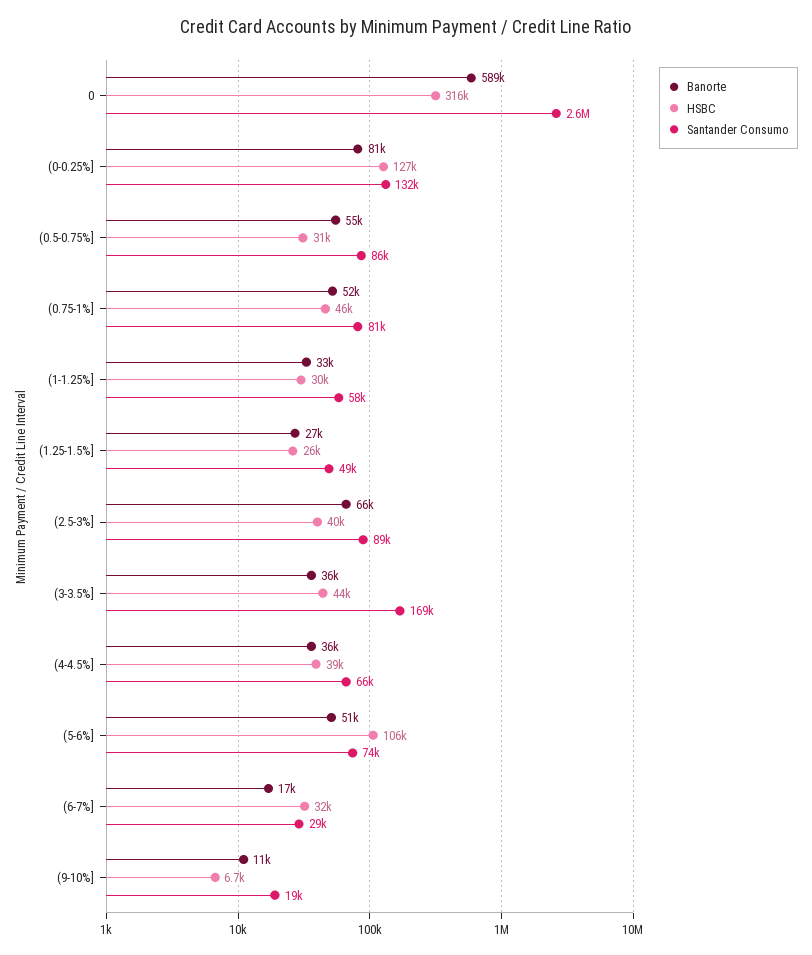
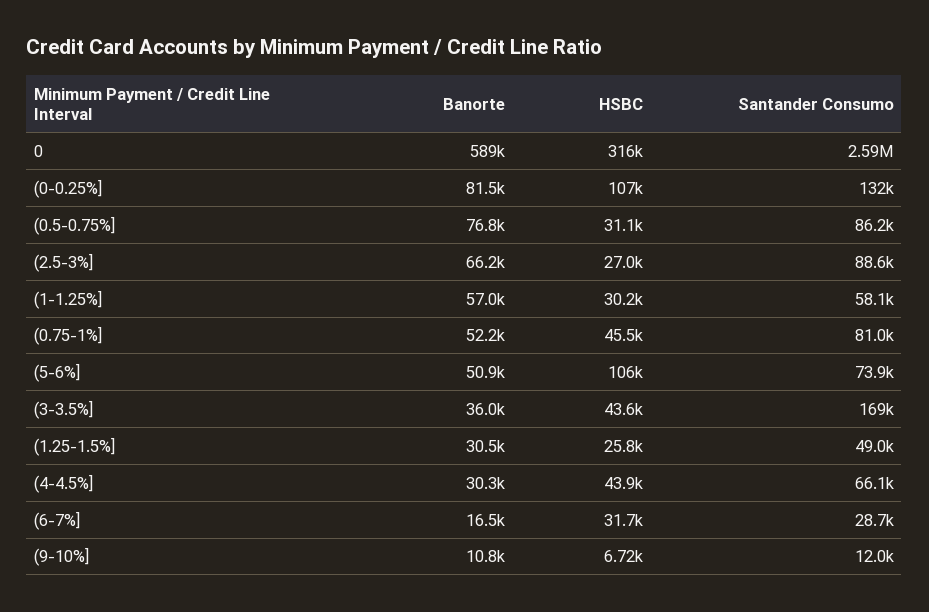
HSBC, (0-0.25%]: 127000 -> 107000
Banorte, (0.5-0.75%]: 55000 -> 76800
Banorte, (1-1.25%]: 33000 -> 57000
Banorte, (1.25-1.5%]: 27000 -> 30500
HSBC, (2.5-3%]: 40000 -> 27000
Banorte, (4-4.5%]: 36000 -> 30300
HSBC, (4-4.5%]: 39000 -> 43900
Santander Consumo, (9-10%]: 19000 -> 12000

